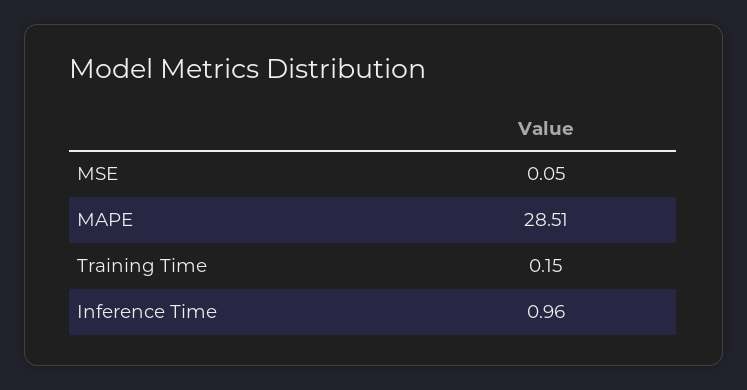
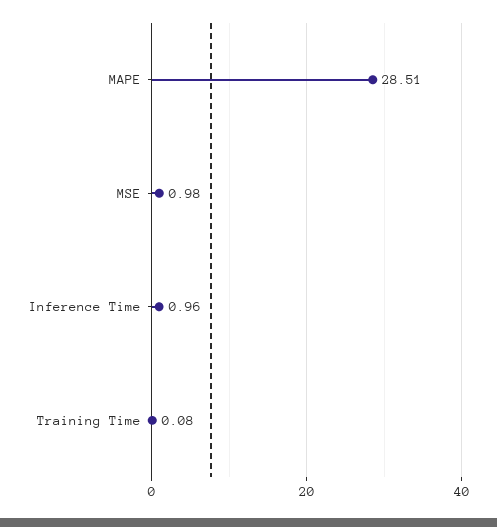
MSE: 0.05 -> 0.98
Training Time: 0.15 -> 0.08

